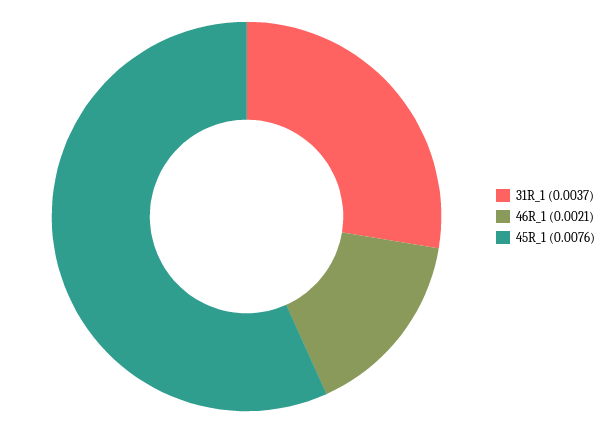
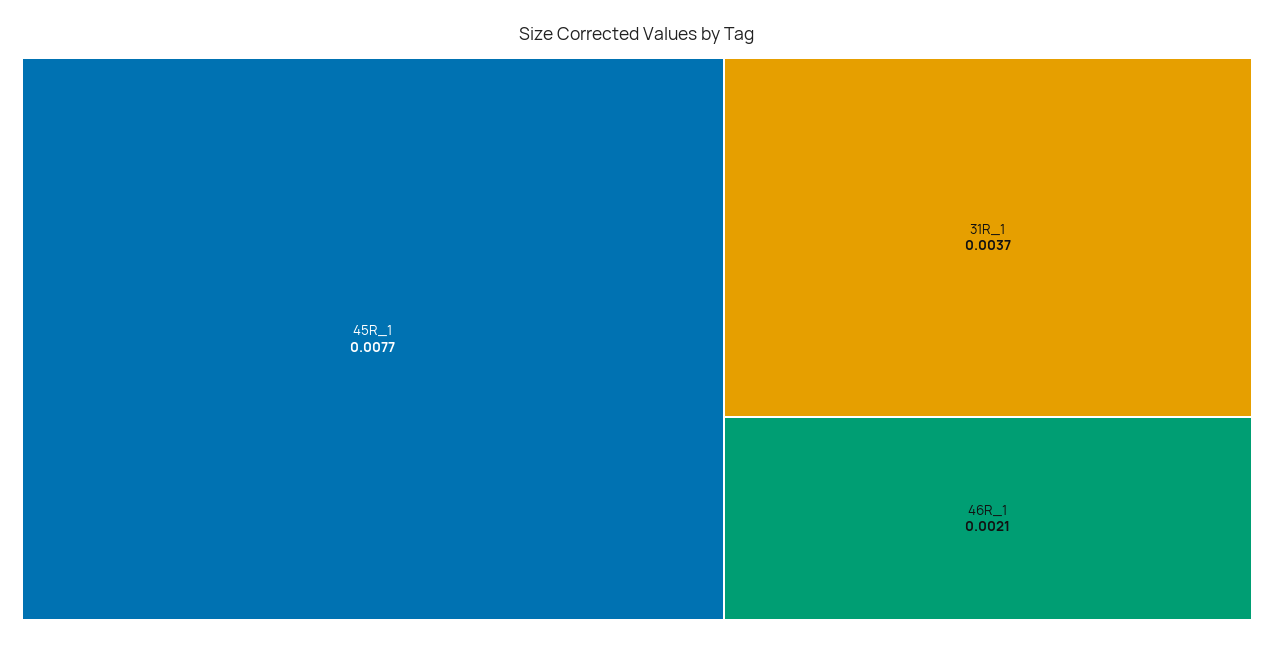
45R_1: 0.0076 -> 0.0077

